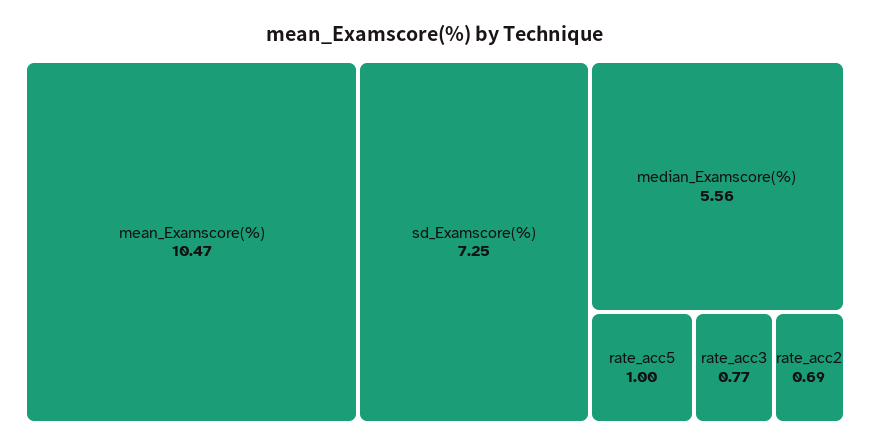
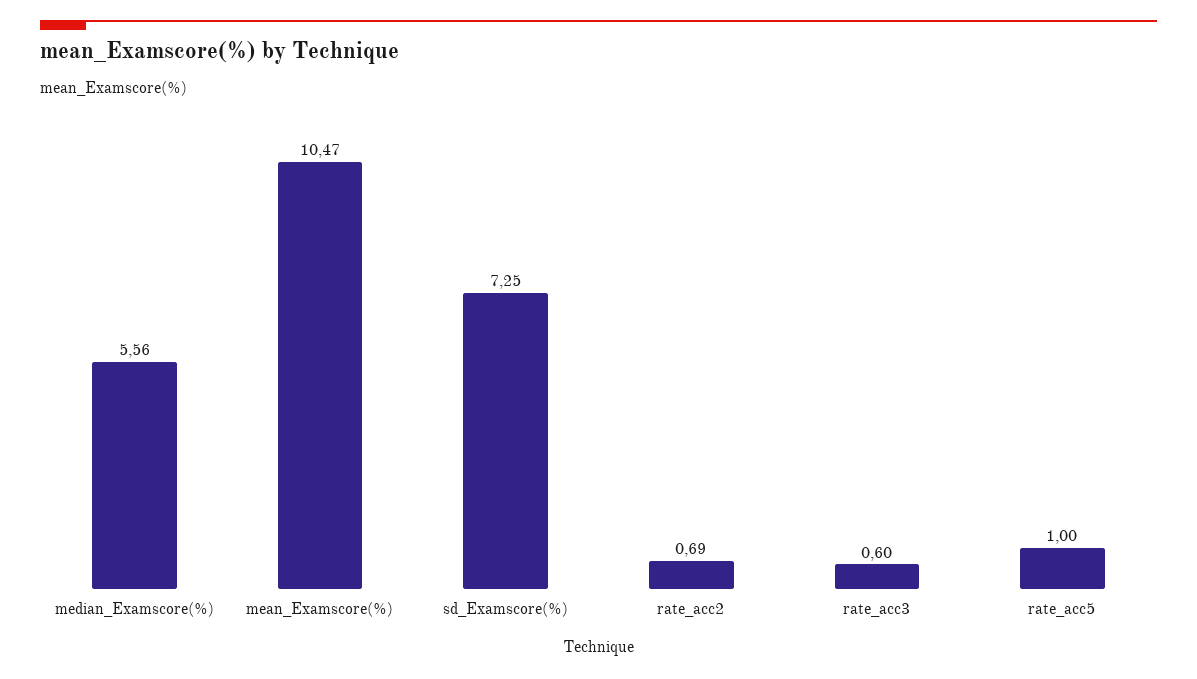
rate_acc3: 0.77 -> 0.6

